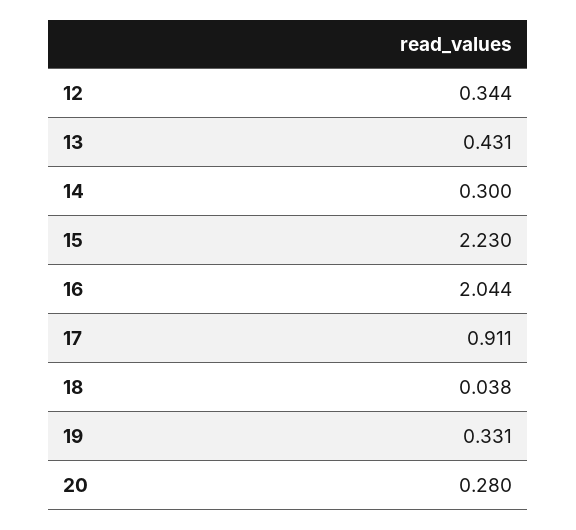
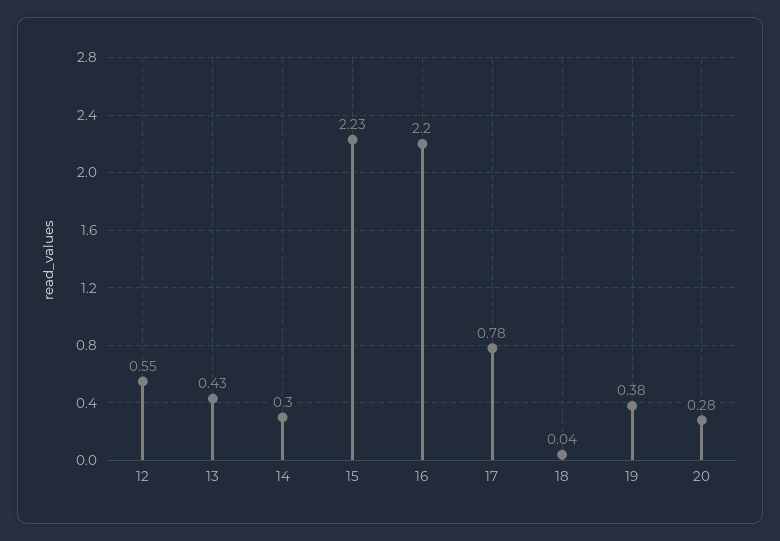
12: 0.344 -> 0.55
16: 2.044 -> 2.2
17: 0.911 -> 0.78
19: 0.331 -> 0.38

